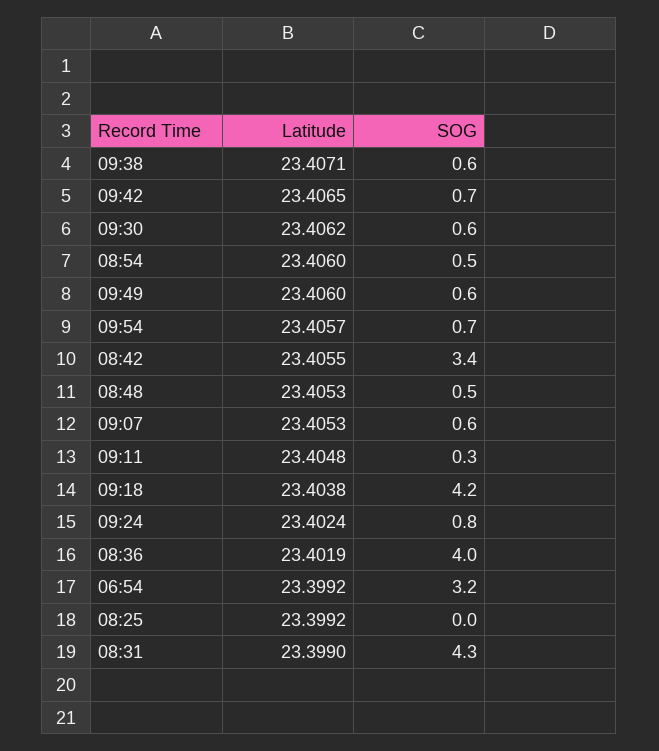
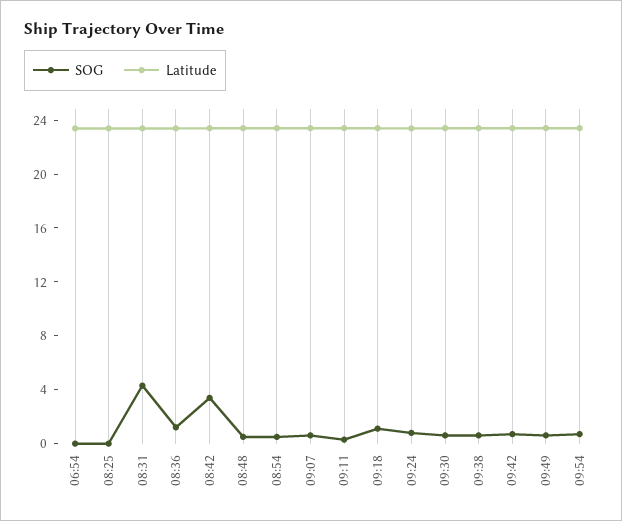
SOG, 09:18: 4.2 -> 1
SOG, 08:36: 4 -> 1
SOG, 06:54: 3.2 -> 0

